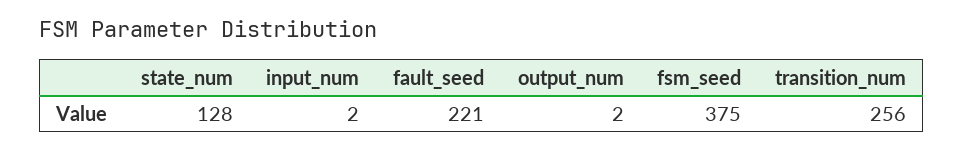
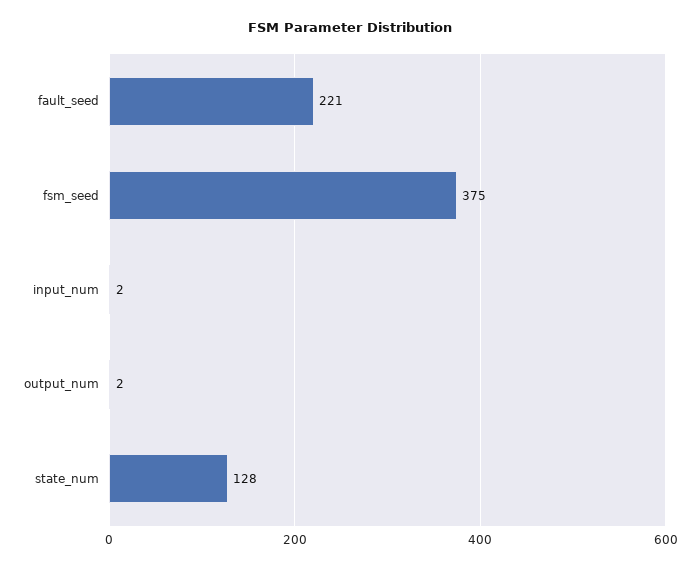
transition_num: 256 -> none

